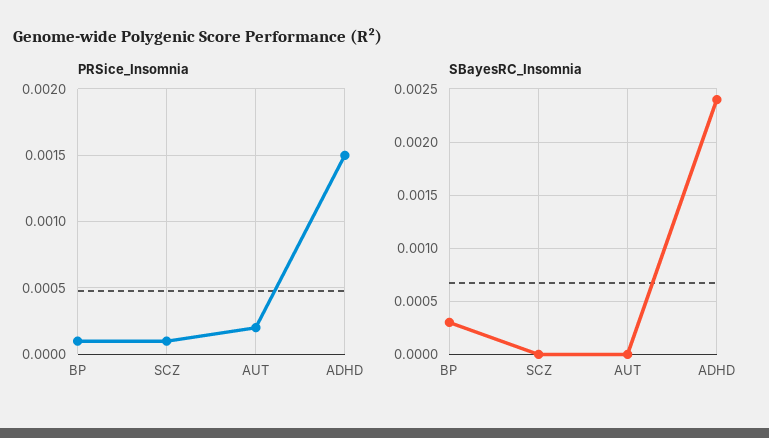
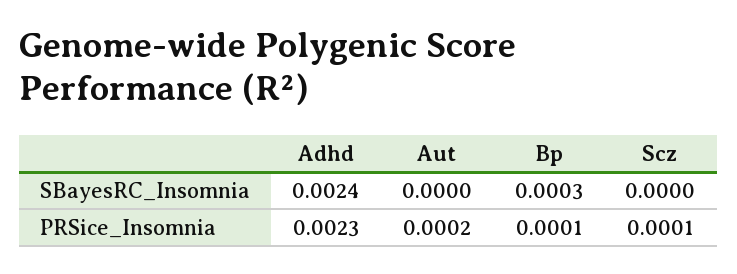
PRSice_Insomnia, ADHD: 0.0015 -> 0.0023

